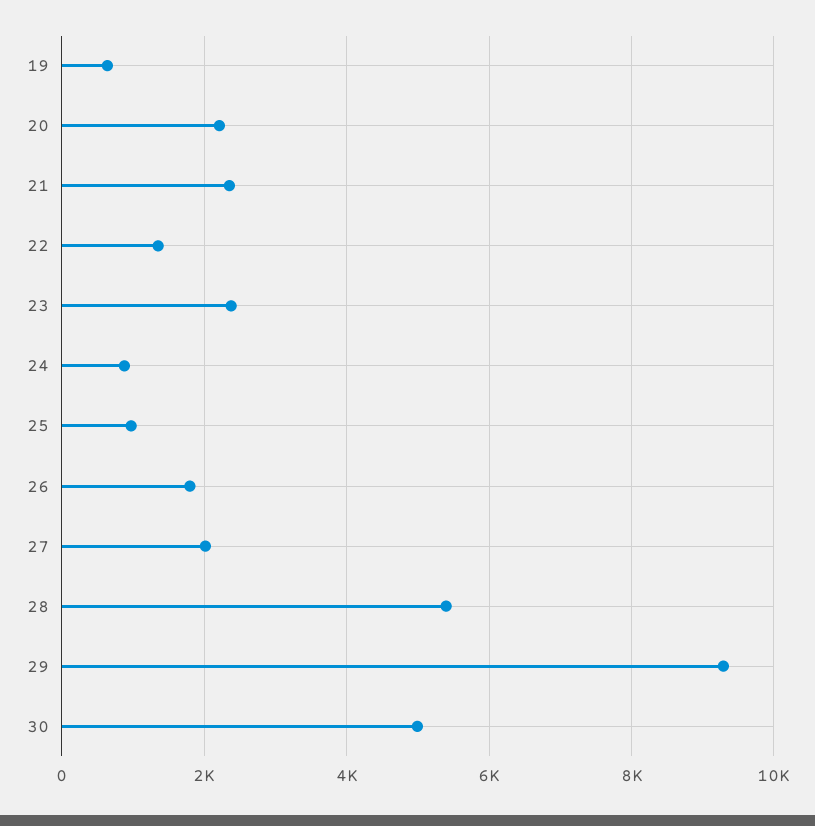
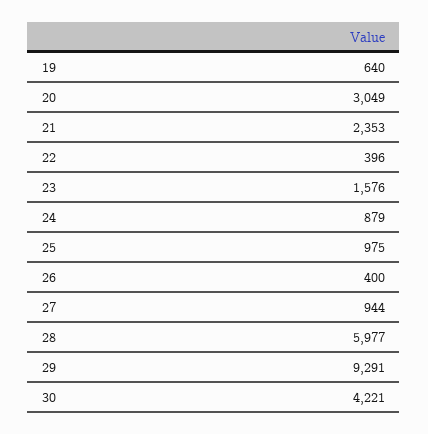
20: 2200 -> 3049
22: 1400 -> 396
23: 2400 -> 1576
26: 1800 -> 400
27: 2000 -> 944
28: 5400 -> 5977
30: 5000 -> 4221

